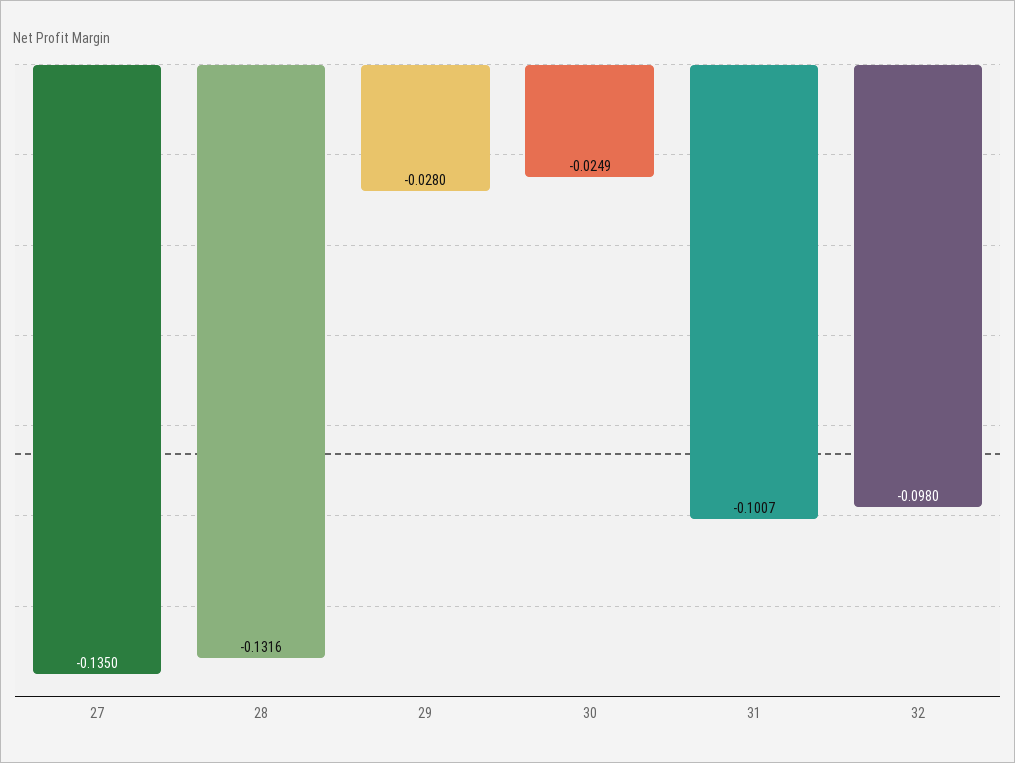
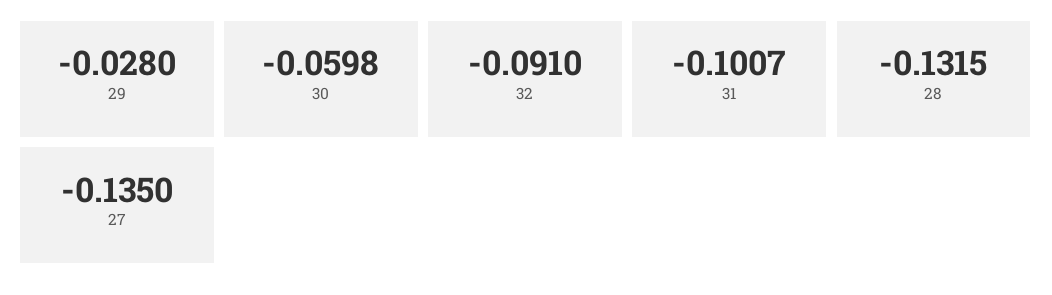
28: -0.1316 -> -0.1315
30: -0.0249 -> -0.0598
32: -0.098 -> -0.091

